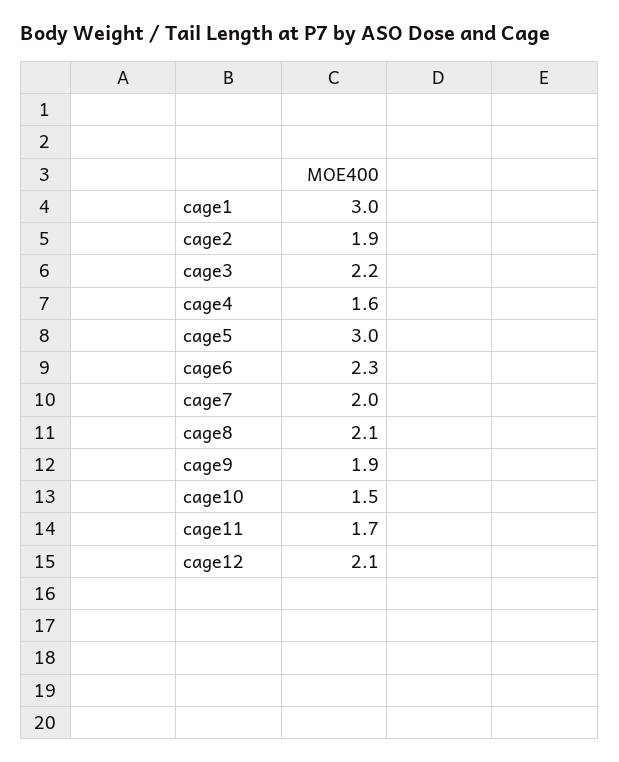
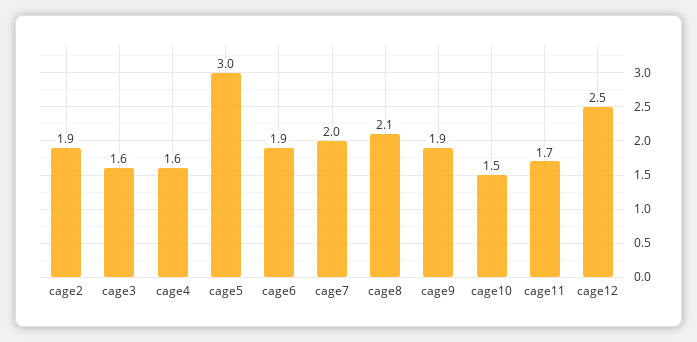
cage1: 3 -> none
cage3: 2.2 -> 1.6
cage6: 2.3 -> 1.9
cage12: 2.1 -> 2.5

